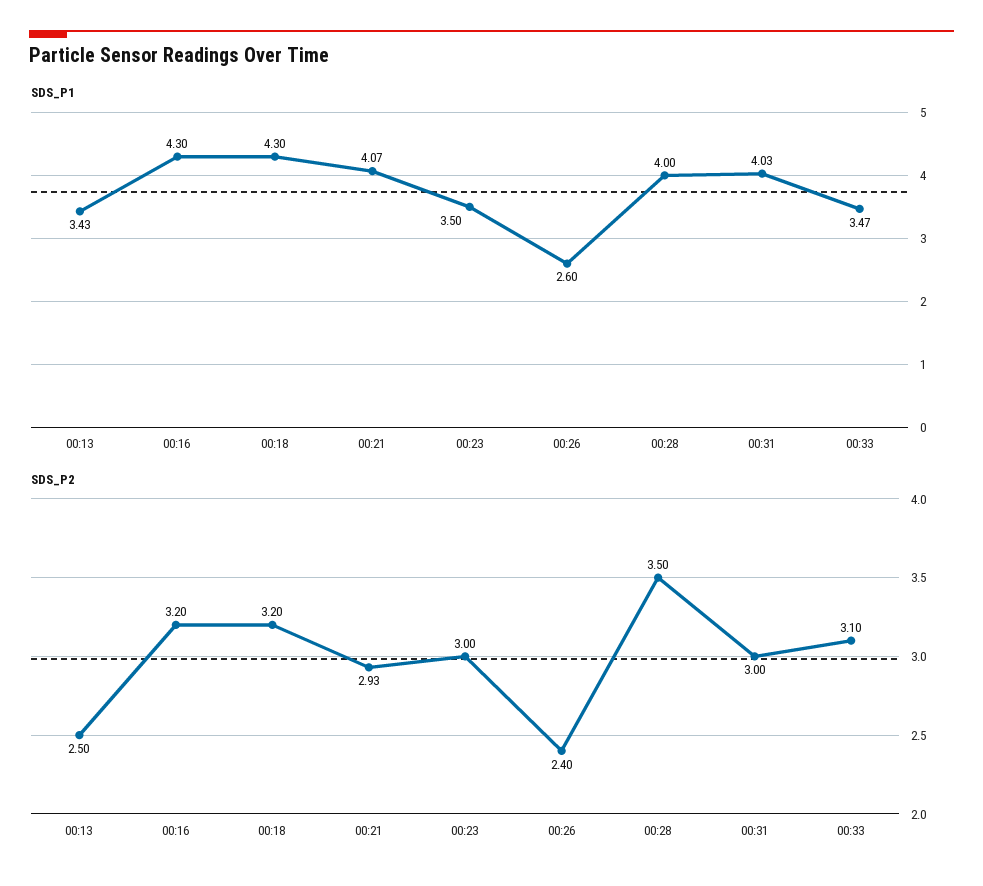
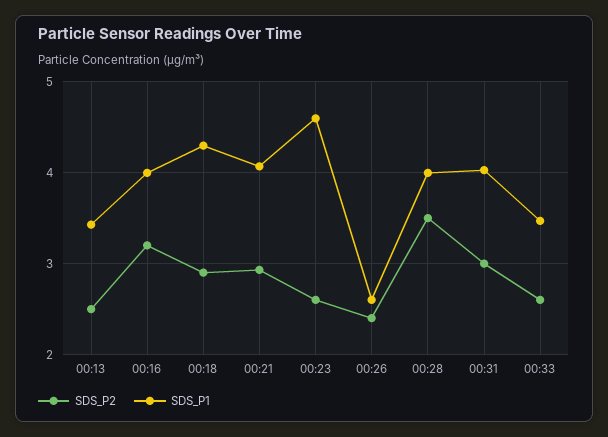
SDS_P1, 00:16: 4.3 -> 4
SDS_P1, 00:23: 3.5 -> 4.6
SDS_P2, 00:18: 3.2 -> 2.9
SDS_P2, 00:23: 3 -> 2.6
SDS_P2, 00:33: 3.1 -> 2.6

